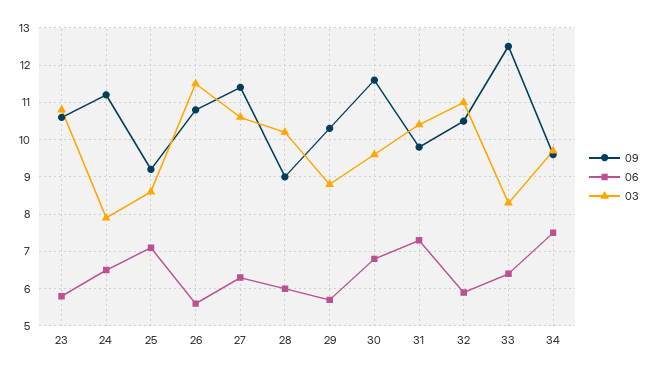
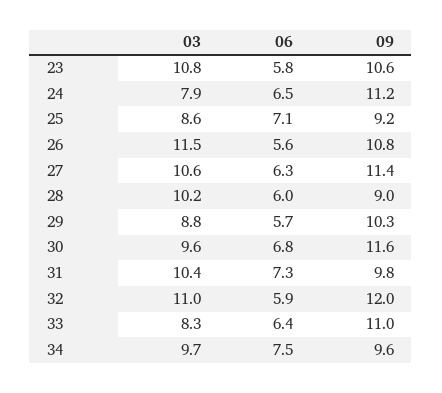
09, 32: 10.5 -> 12
09, 33: 12.5 -> 11

